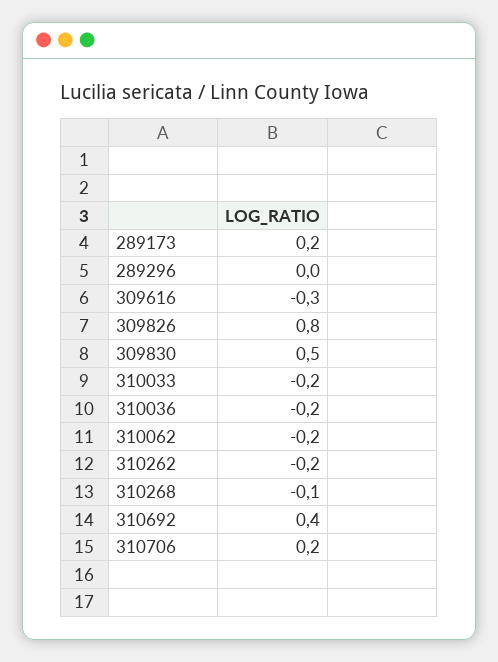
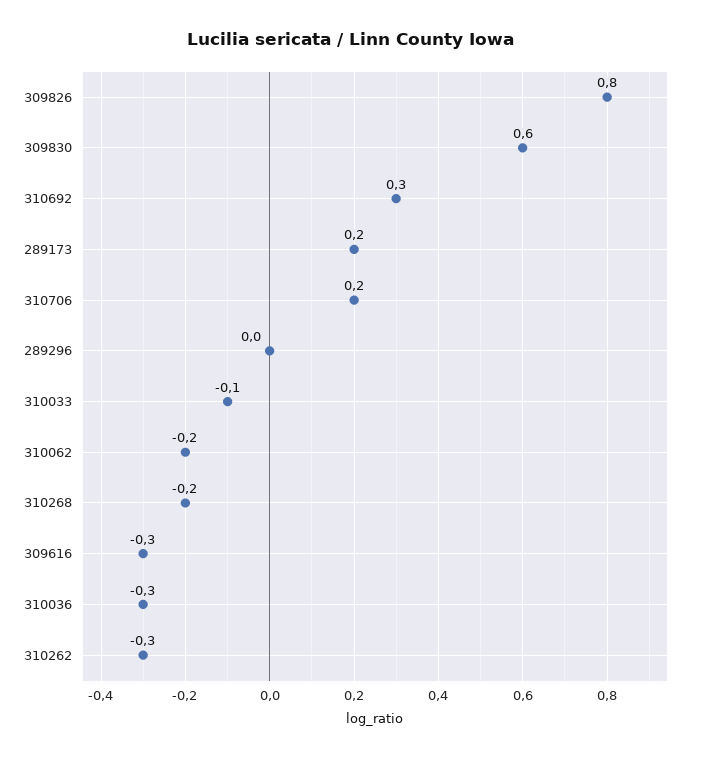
309830: 0.5 -> 0.6
310033: -0.2 -> -0.1
310036: -0.2 -> -0.3
310262: -0.2 -> -0.3
310268: -0.1 -> -0.2
310692: 0.4 -> 0.3

